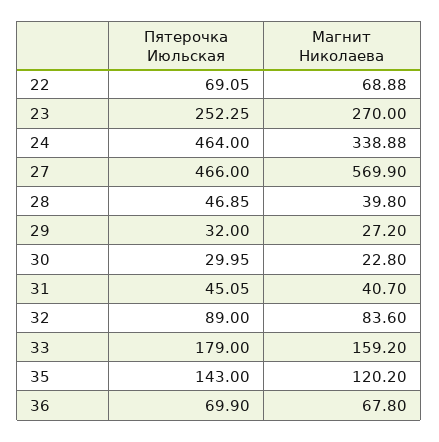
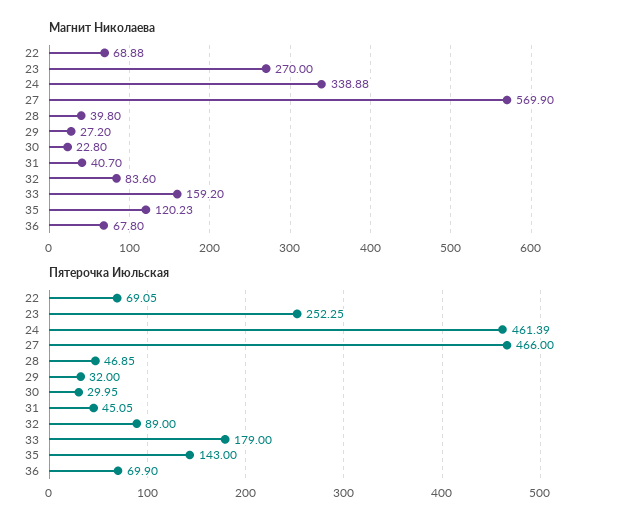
Пятерочка Июльская, 24: 464 -> 461.39
Магнит Николаева, 35: 120.2 -> 120.23

